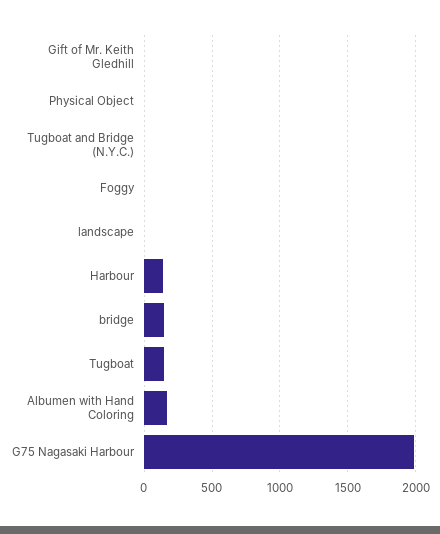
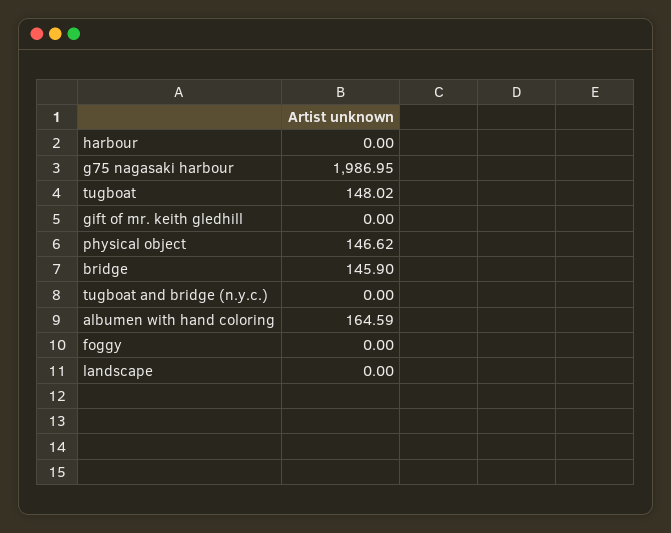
Physical Object: 0 -> 146.62
Harbour: 150 -> 0

